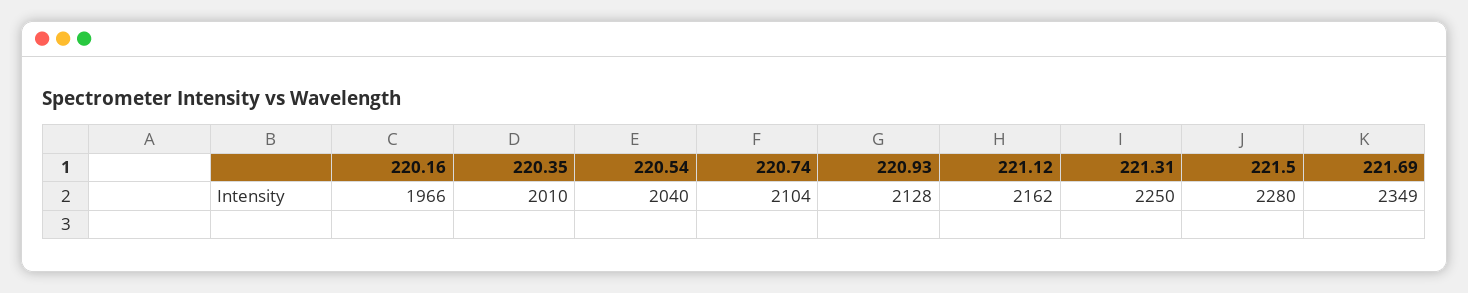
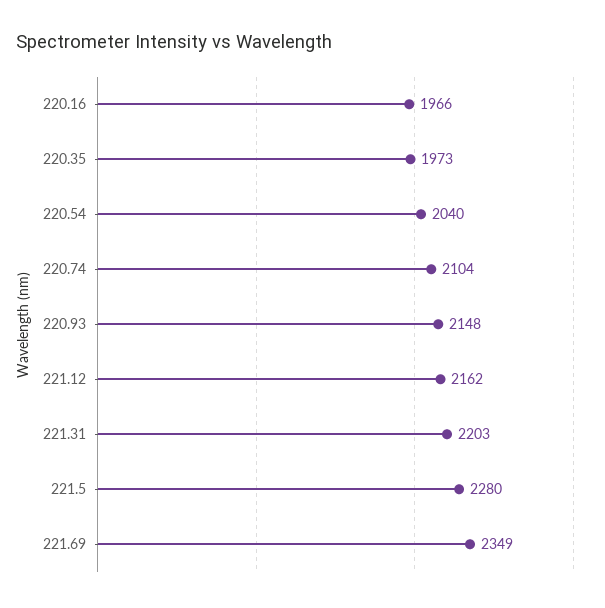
220.35: 2010 -> 1973
220.93: 2128 -> 2148
221.31: 2250 -> 2203

